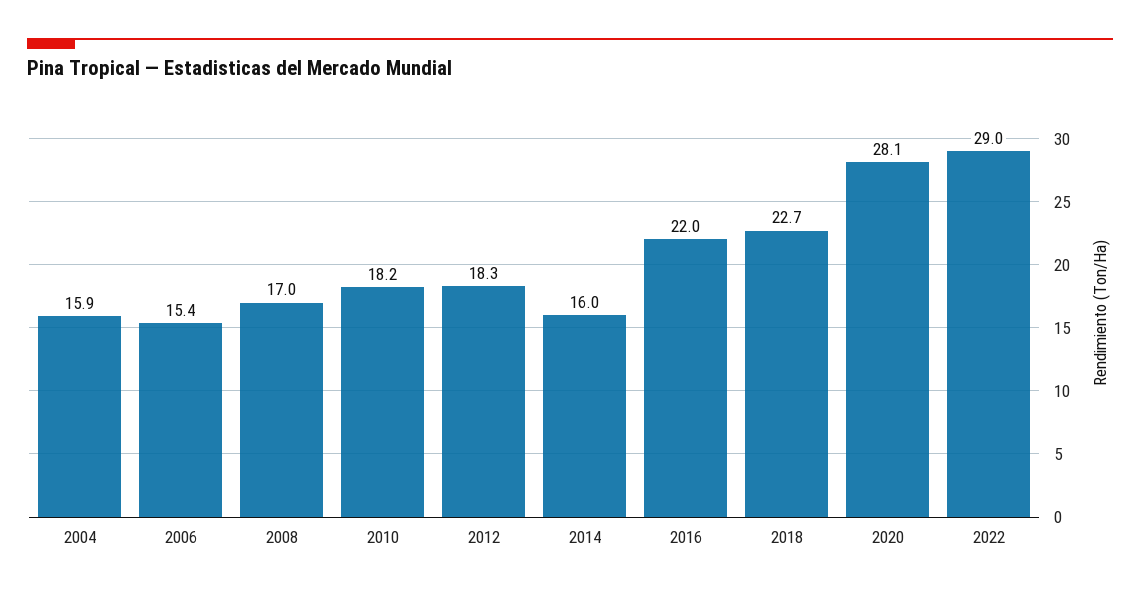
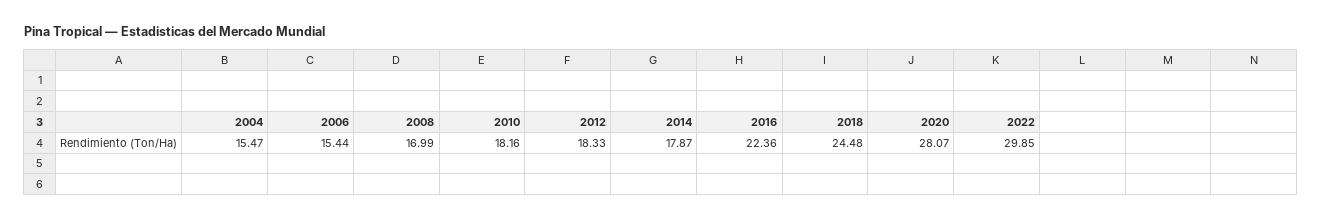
2004: 15.9 -> 15.47
2014: 16 -> 17.87
2016: 22 -> 22.36
2018: 22.7 -> 24.48
2022: 29 -> 29.85

